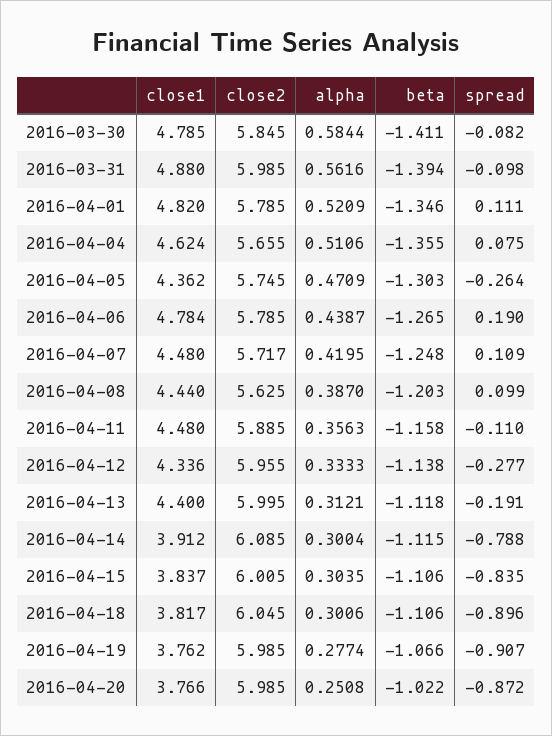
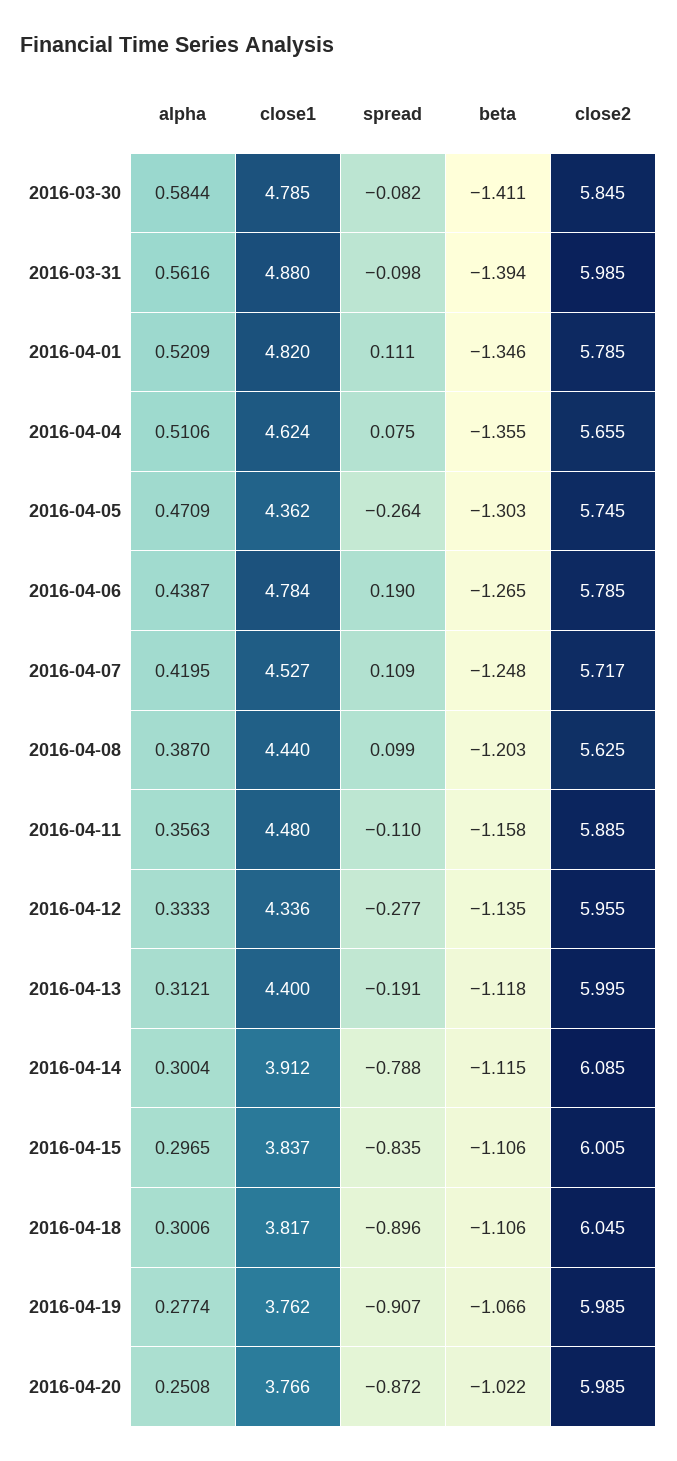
close1, 2016-04-07: 4.48 -> 4.527
beta, 2016-04-12: -1.138 -> -1.135
alpha, 2016-04-15: 0.3035 -> 0.2965

